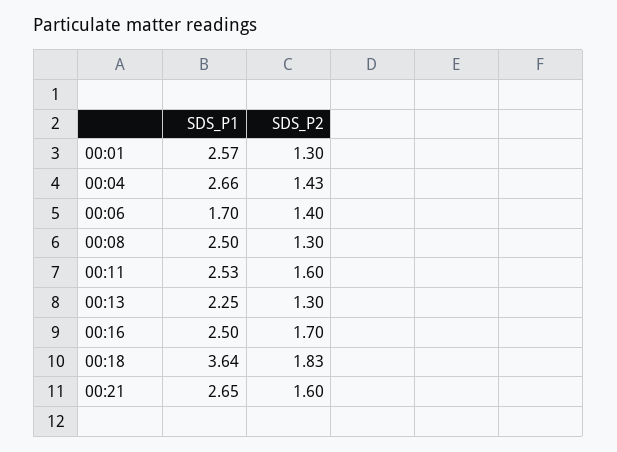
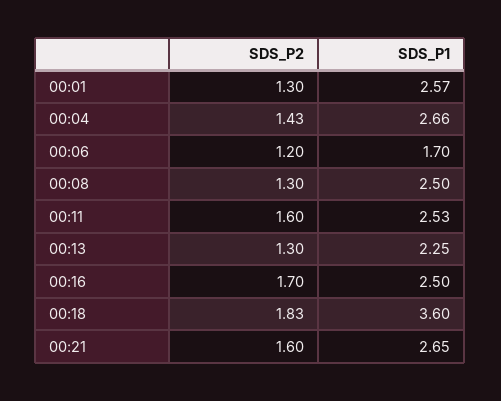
SDS_P2, 00:06: 1.4 -> 1.2
SDS_P1, 00:18: 3.64 -> 3.6

